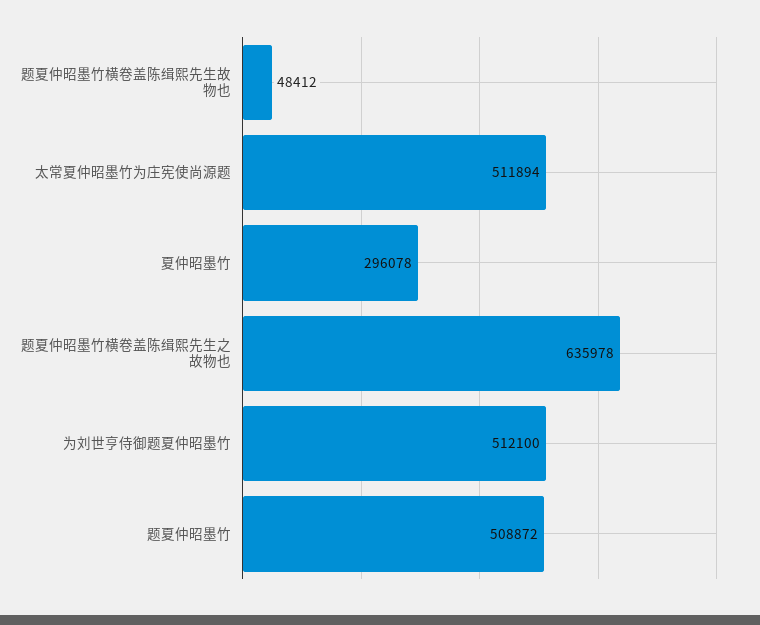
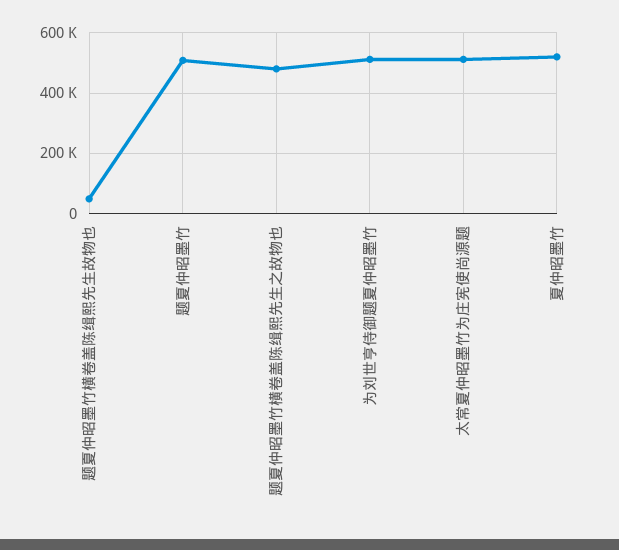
夏仲昭墨竹: 296078 -> 520000
题夏仲昭墨竹横卷盖陈缉熙先生之故物也: 635978 -> 480000

